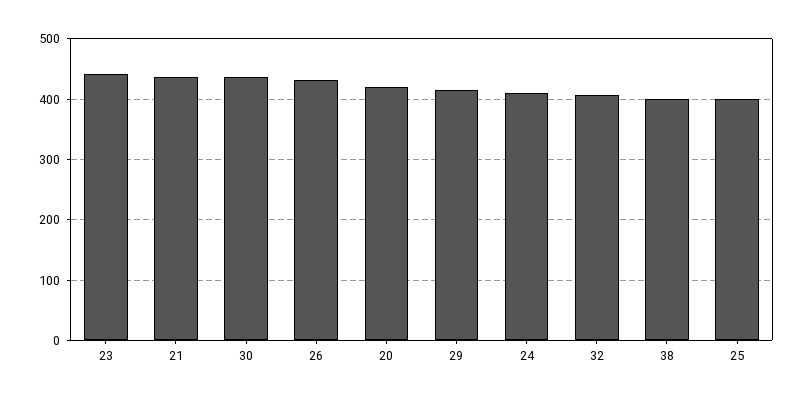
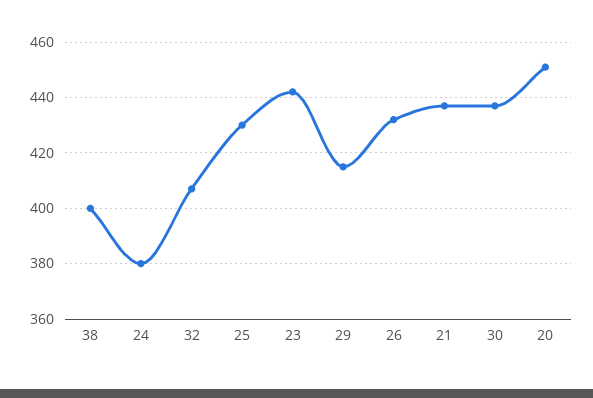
20: 420 -> 450
24: 410 -> 380
25: 400 -> 430

